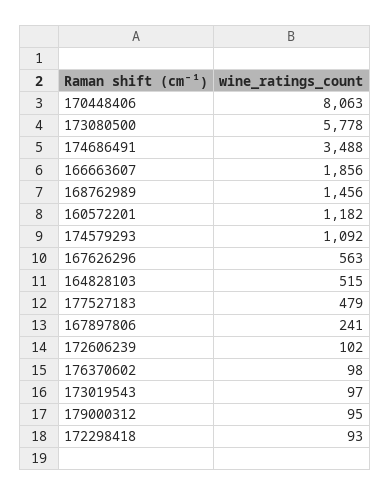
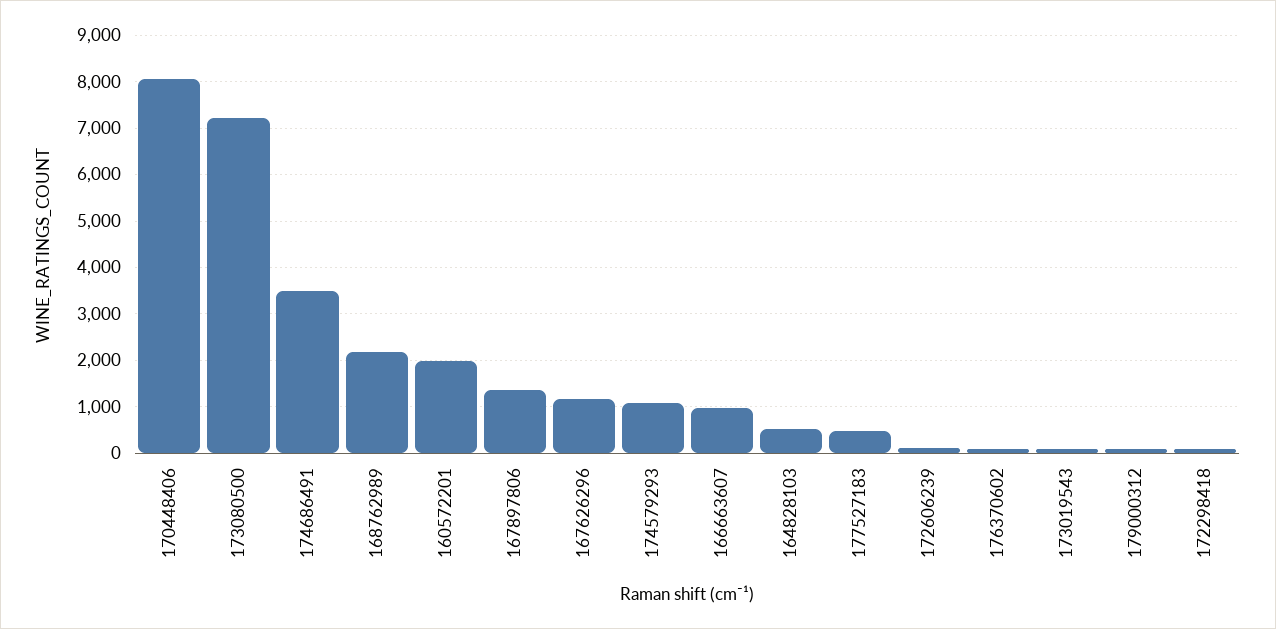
173080500: 5778 -> 7200
166663607: 1856 -> 1000
168762989: 1456 -> 2200
160572201: 1182 -> 2000
167626296: 563 -> 1200
167897806: 241 -> 1400

